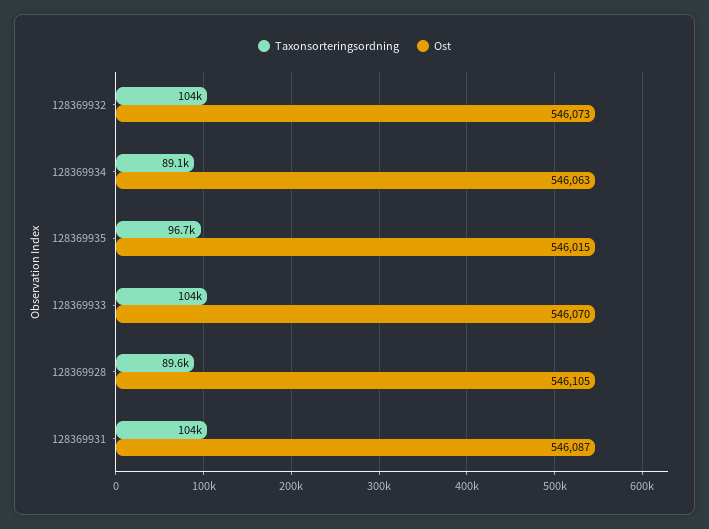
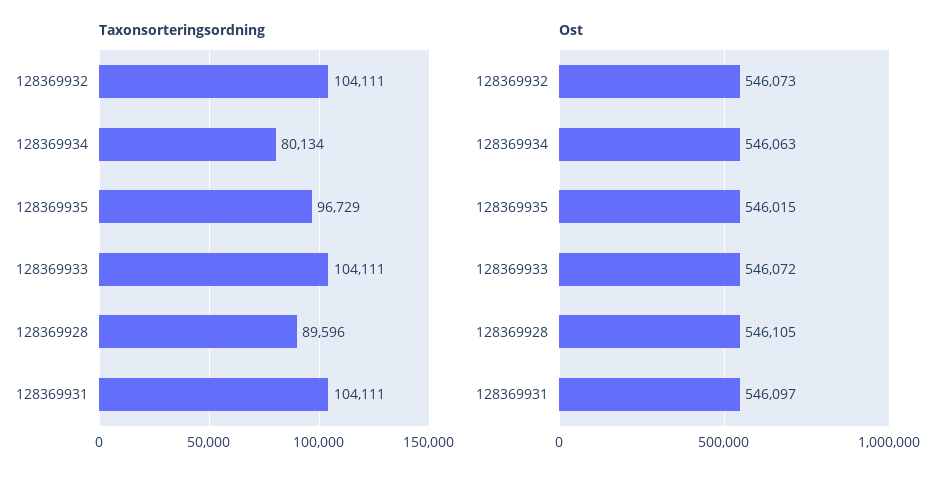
Taxonsorteringsordning, 128369934: 89100 -> 80134
Ost, 128369933: 546070 -> 546072
Ost, 128369931: 546087 -> 546097

